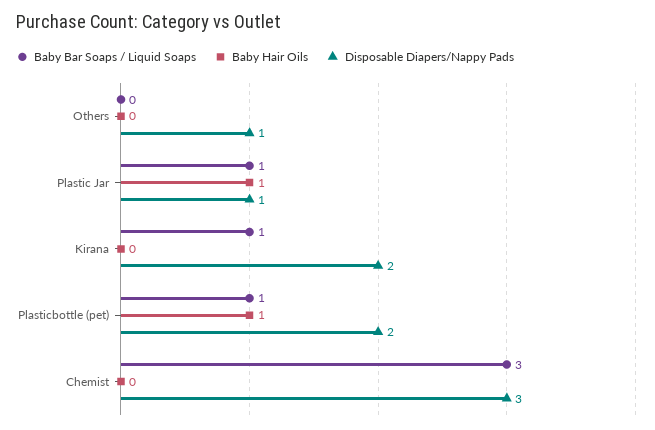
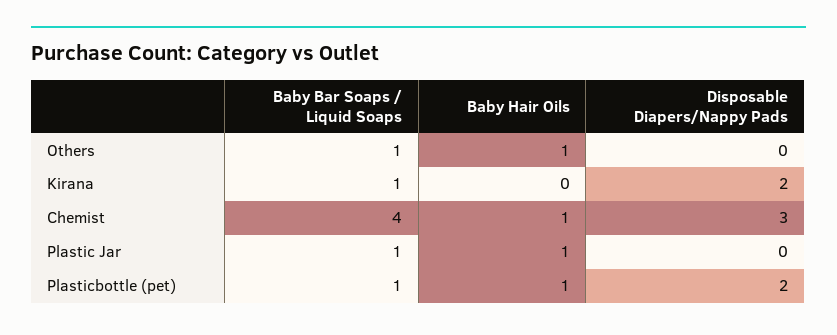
Baby Bar Soaps / Liquid Soaps, Others: 0 -> 1
Baby Hair Oils, Others: 0 -> 1
Disposable Diapers/Nappy Pads, Others: 1 -> 0
Disposable Diapers/Nappy Pads, Plastic Jar: 1 -> 0
Baby Bar Soaps / Liquid Soaps, Chemist: 3 -> 4
Baby Hair Oils, Chemist: 0 -> 1

